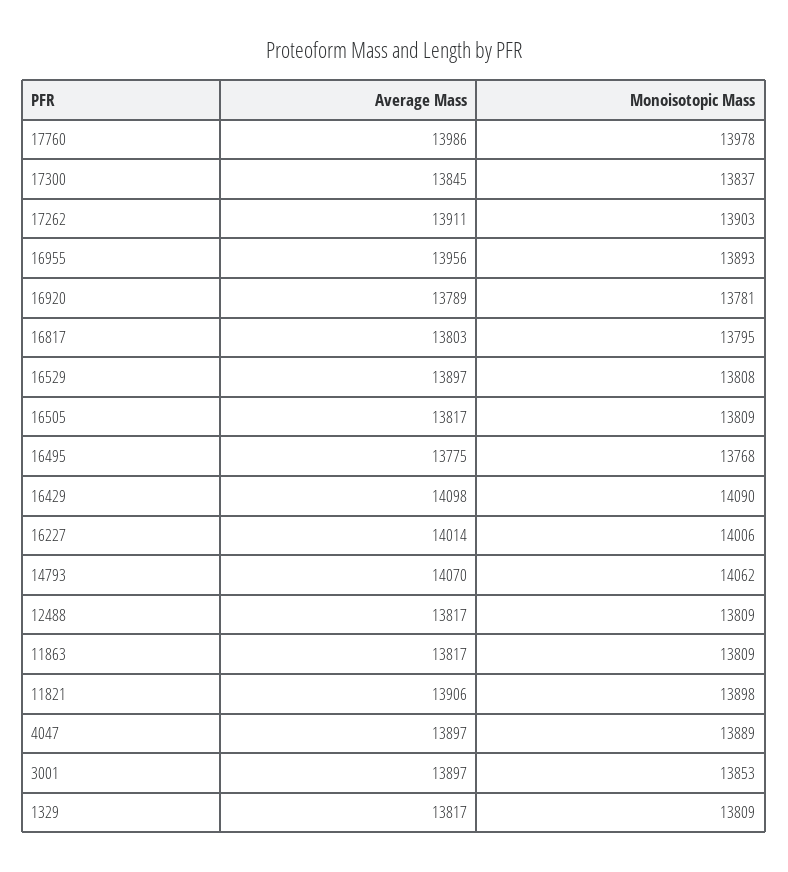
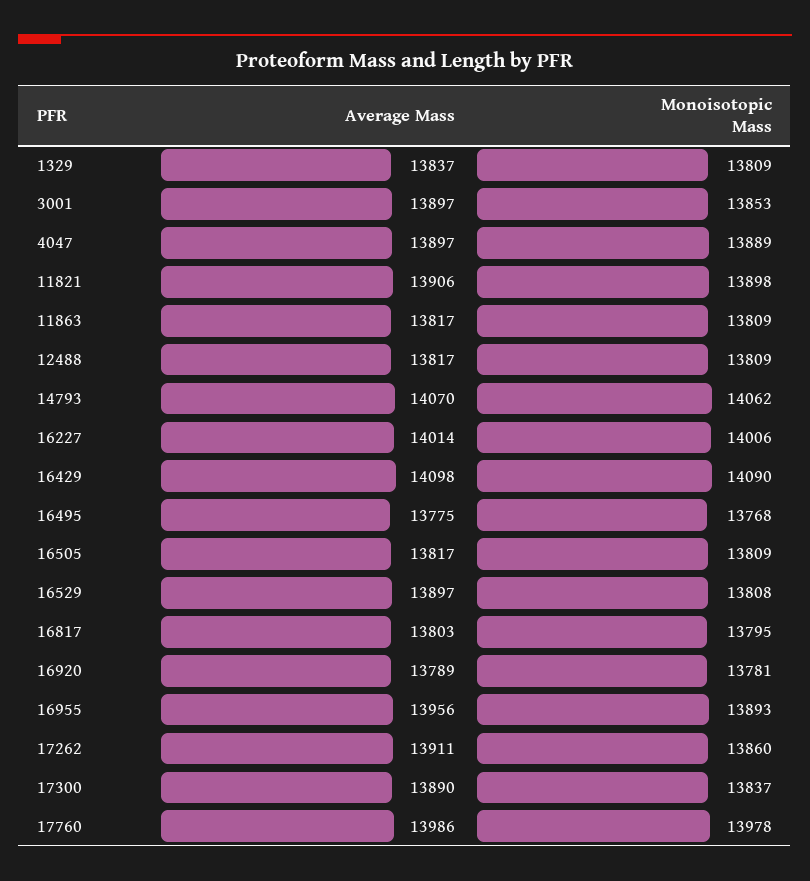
Average Mass, 17300: 13845 -> 13890
Monoisotopic Mass, 17262: 13903 -> 13860
Average Mass, 1329: 13817 -> 13837

